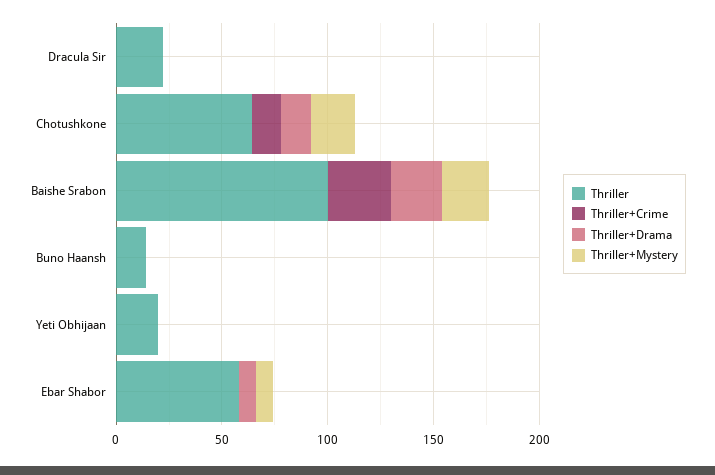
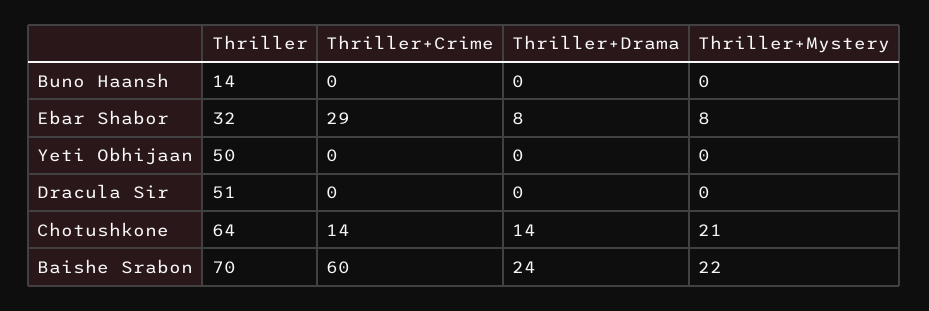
Thriller, Dracula Sir: 20 -> 51
Thriller, Baishe Srabon: 100 -> 70
Thriller+Crime, Baishe Srabon: 30 -> 60
Thriller, Yeti Obhijaan: 20 -> 50
Thriller, Ebar Shabor: 60 -> 32
Thriller+Crime, Ebar Shabor: 0 -> 29

